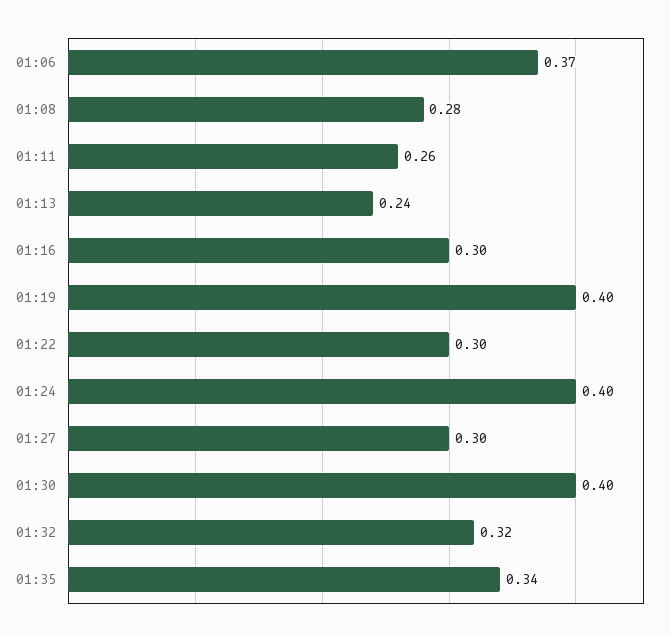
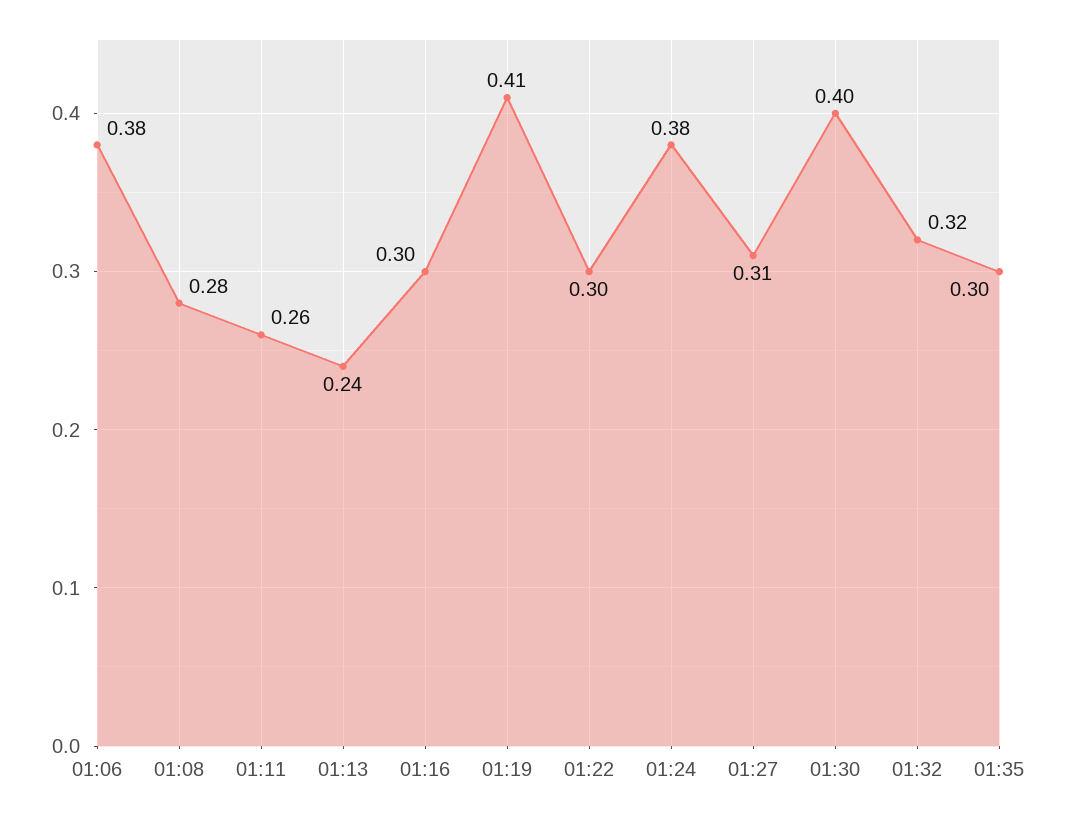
01:06: 0.37 -> 0.38
01:19: 0.4 -> 0.41
01:24: 0.4 -> 0.38
01:27: 0.3 -> 0.31
01:35: 0.34 -> 0.3

